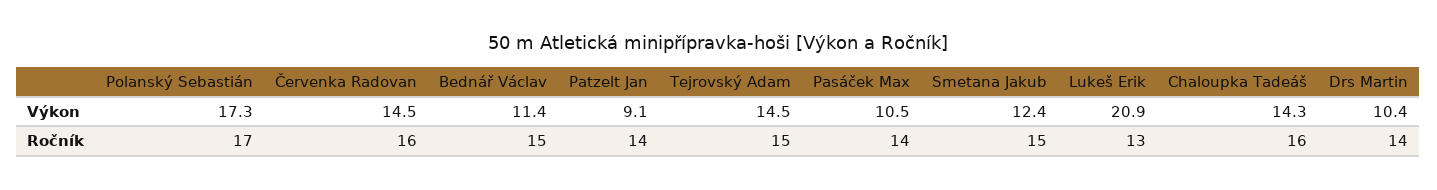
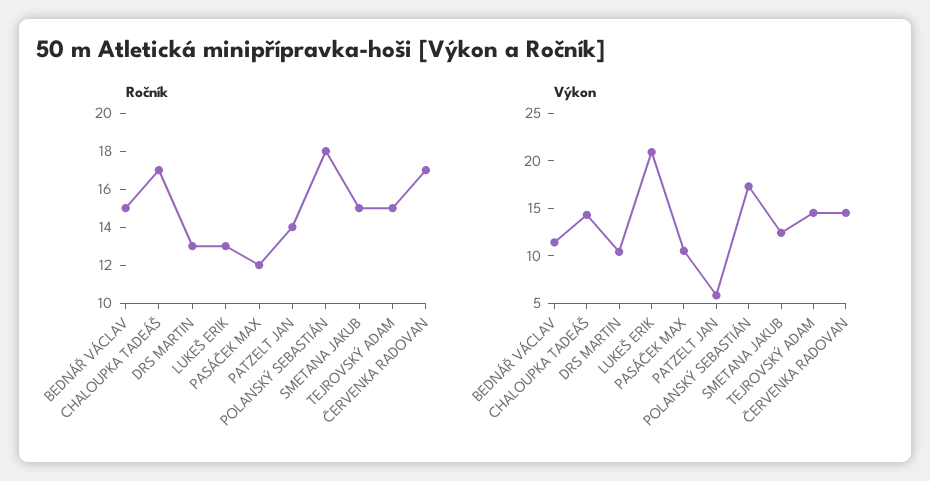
Výkon, Patzelt Jan: 9.1 -> 6
Ročník, Polanský Sebastián: 17 -> 18
Ročník, Červenka Radovan: 16 -> 17
Ročník, Pasáček Max: 14 -> 12
Ročník, Chaloupka Tadeáš: 16 -> 17
Ročník, Drs Martin: 14 -> 13

